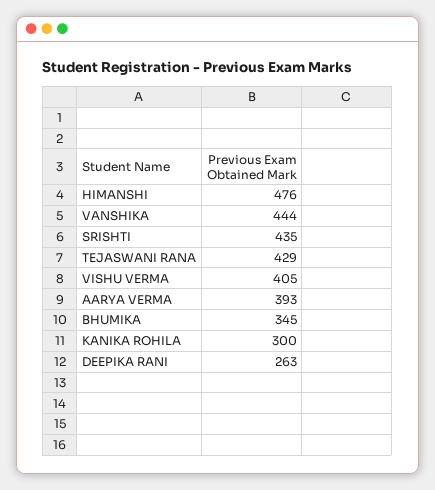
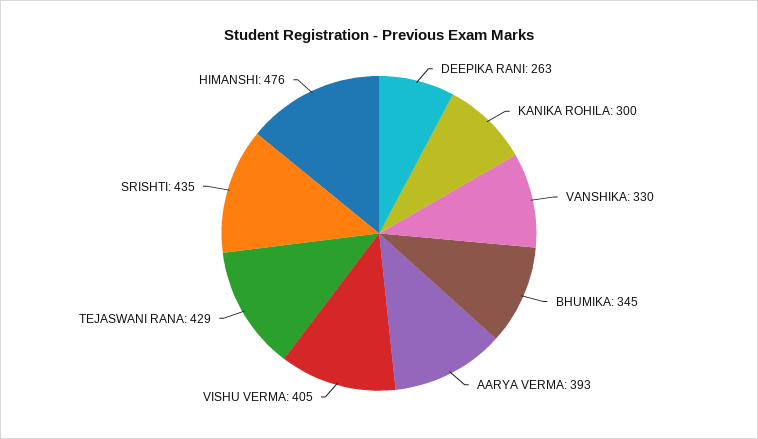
VANSHIKA: 444 -> 330

